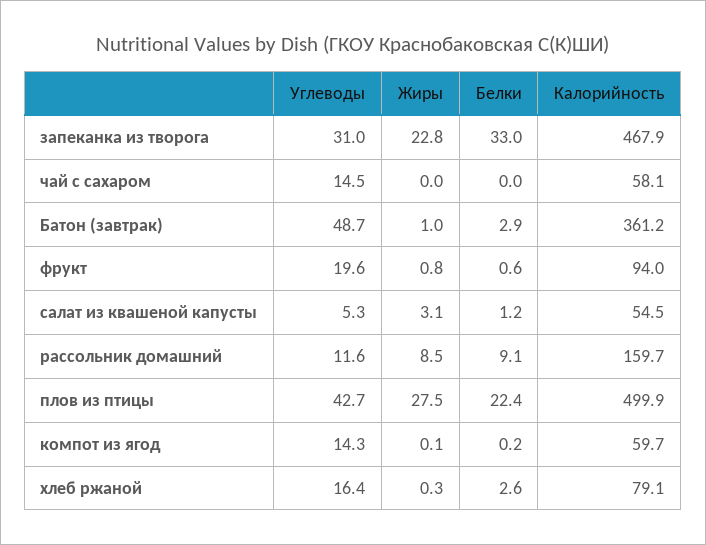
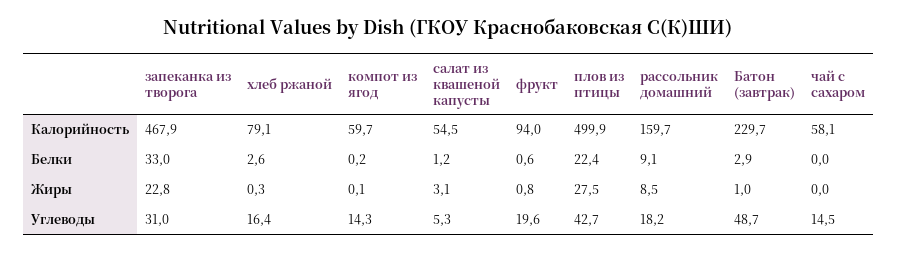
Калорийность, Батон (завтрак): 361.2 -> 229.7
Углеводы, рассольник домашний: 11.6 -> 18.2

